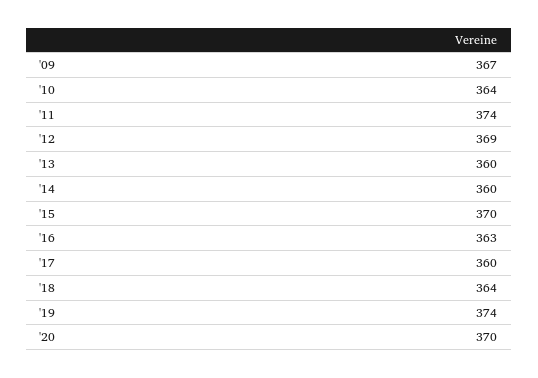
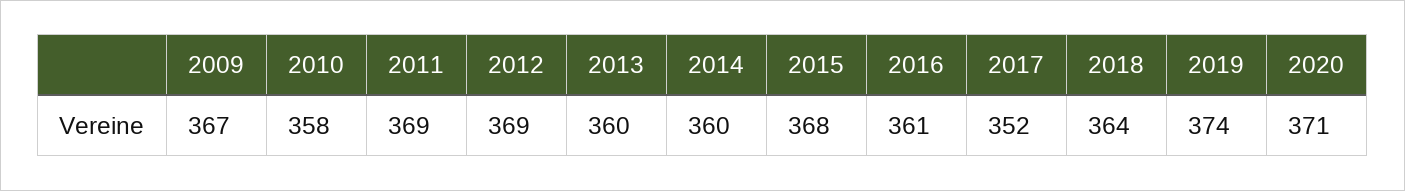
'10: 364 -> 358
'11: 374 -> 369
'15: 370 -> 368
'16: 363 -> 361
'17: 360 -> 352
'20: 370 -> 371

